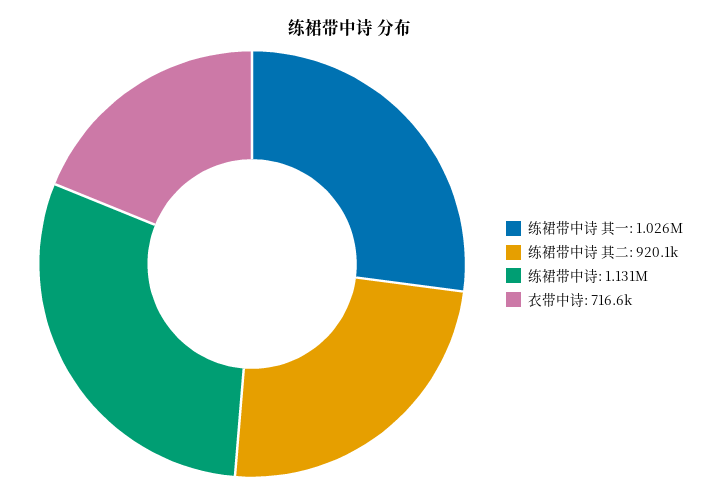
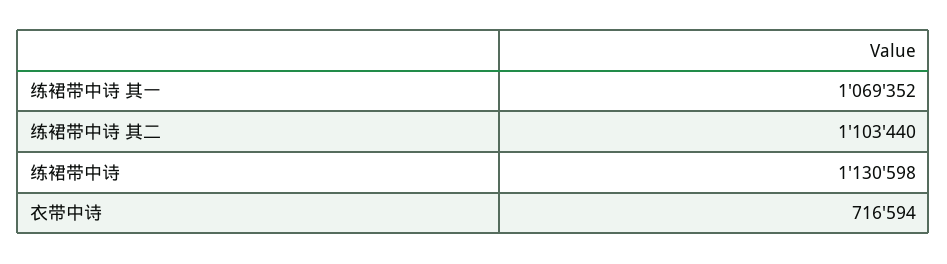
练裙带中诗 其一: 1026000 -> 1069352
练裙带中诗 其二: 920100 -> 1103440

